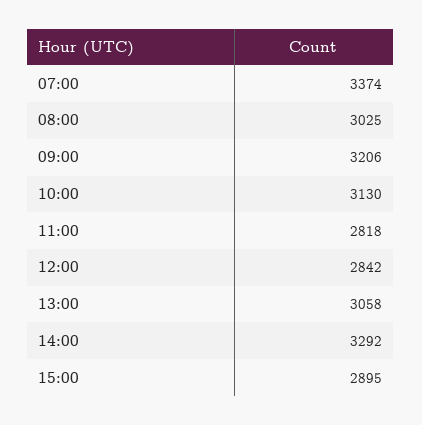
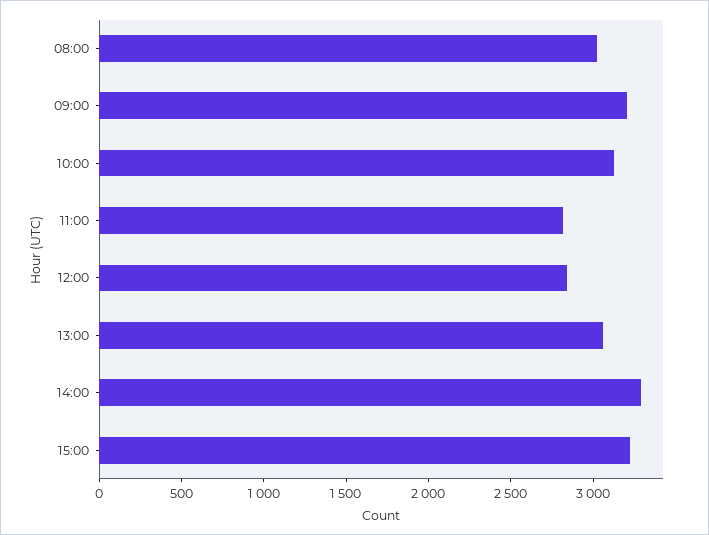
07:00: 3374 -> none
15:00: 2895 -> 3200

